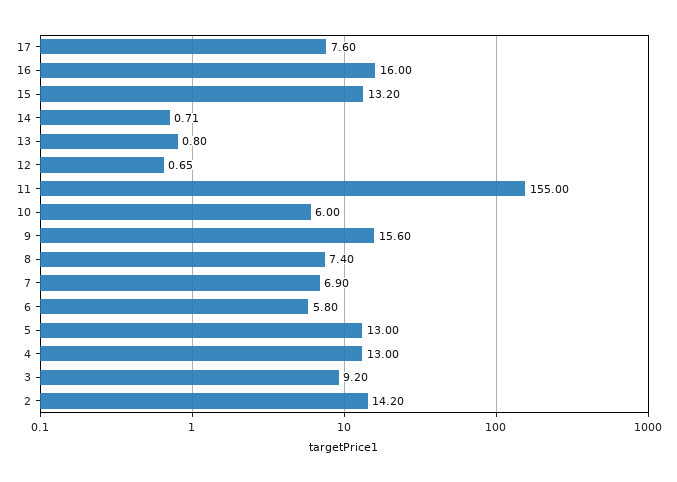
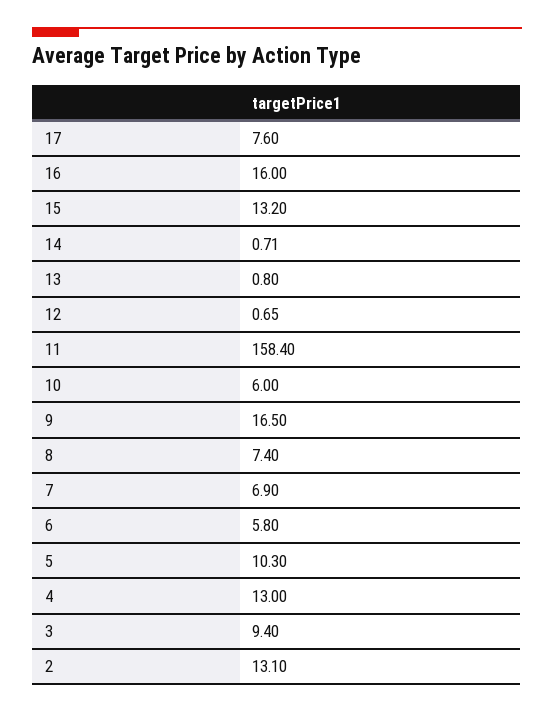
11: 155 -> 158.4
9: 15.6 -> 16.5
5: 13 -> 10.3
3: 9.2 -> 9.4
2: 14.2 -> 13.1

